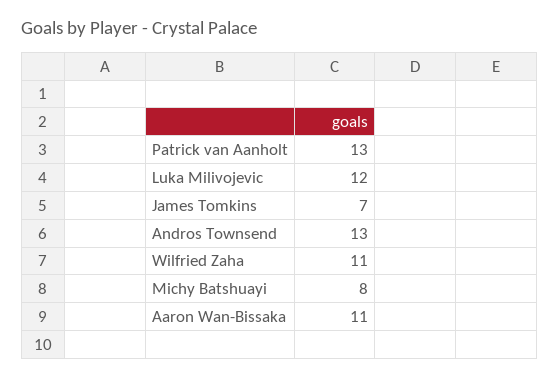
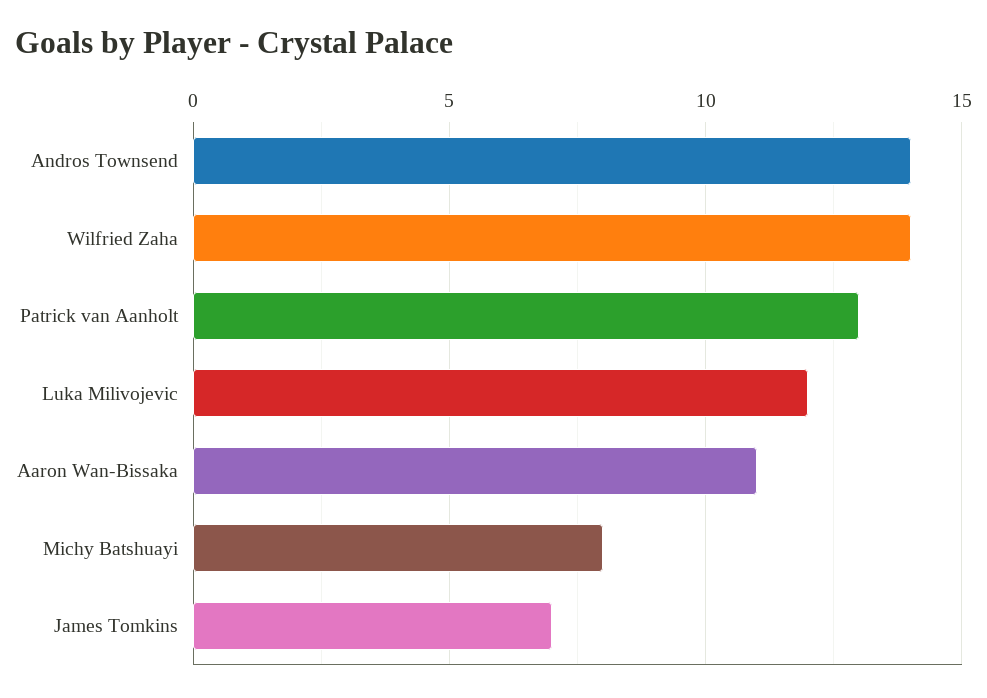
Andros Townsend: 13 -> 14
Wilfried Zaha: 11 -> 14

